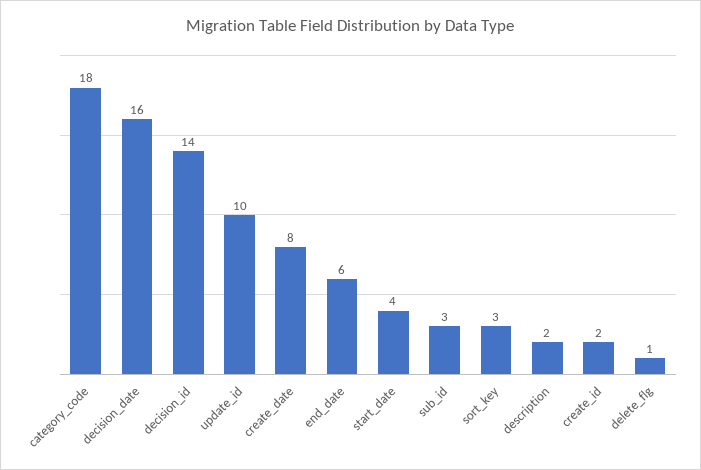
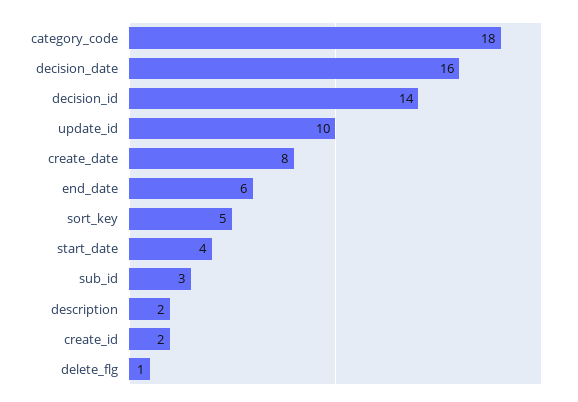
sort_key: 3 -> 5

